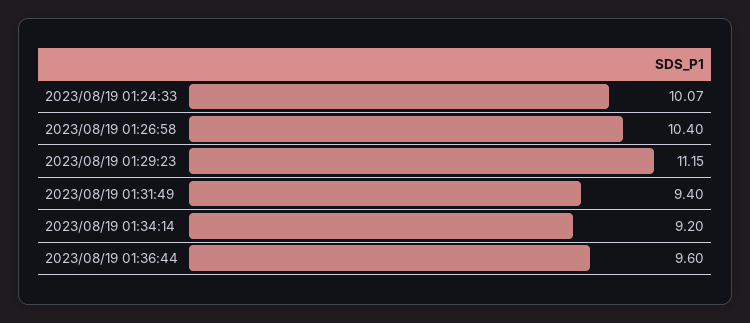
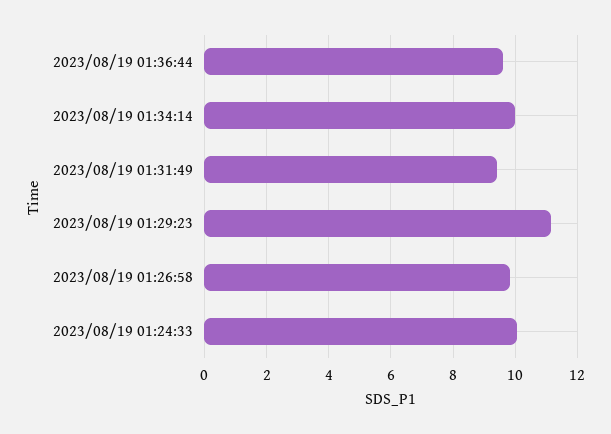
2023/08/19 01:26:58: 10.4 -> 9.8
2023/08/19 01:34:14: 9.2 -> 10

